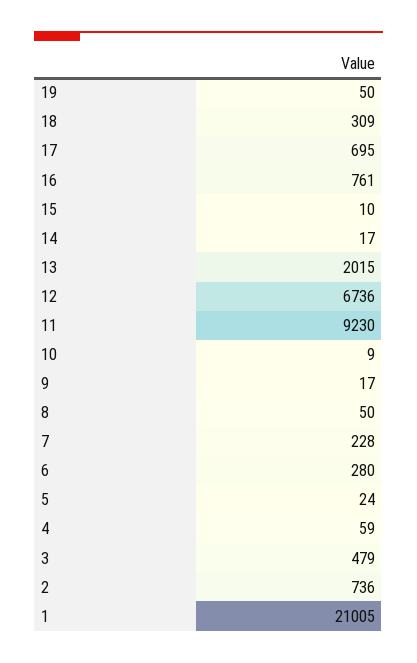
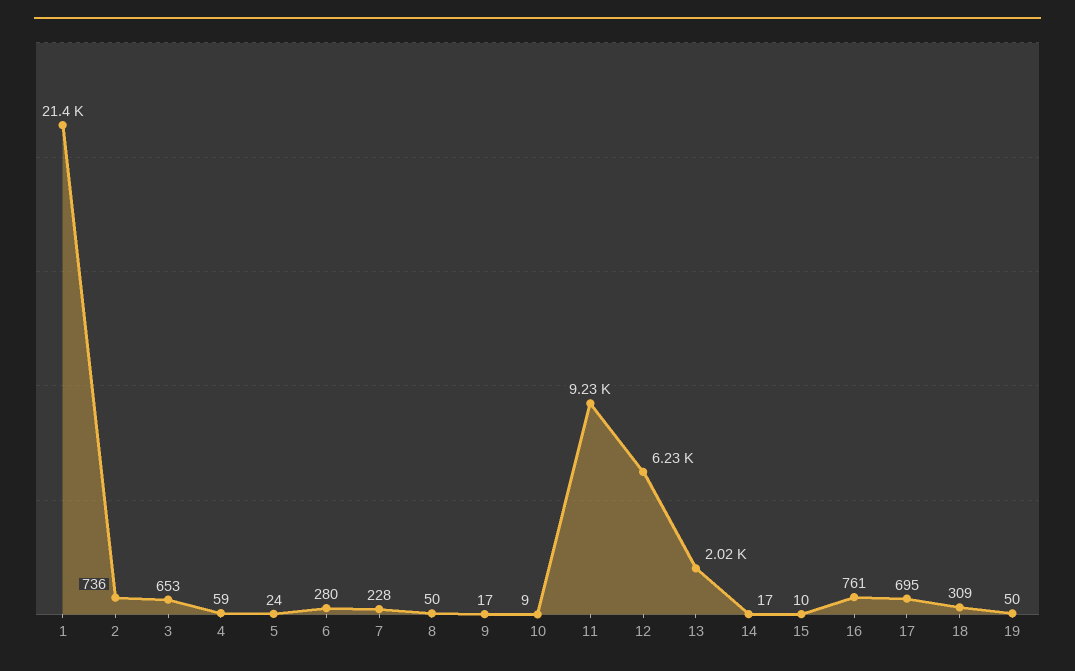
12: 6736 -> 6230
3: 479 -> 653
1: 21005 -> 21400

